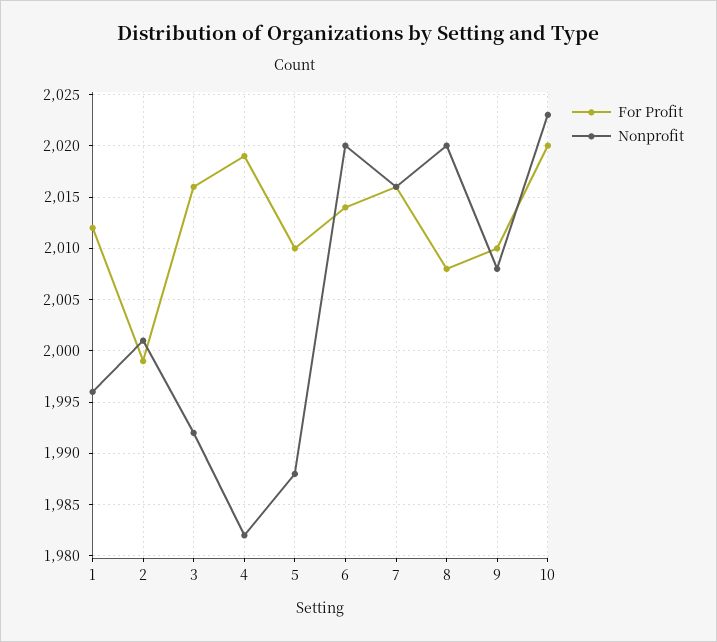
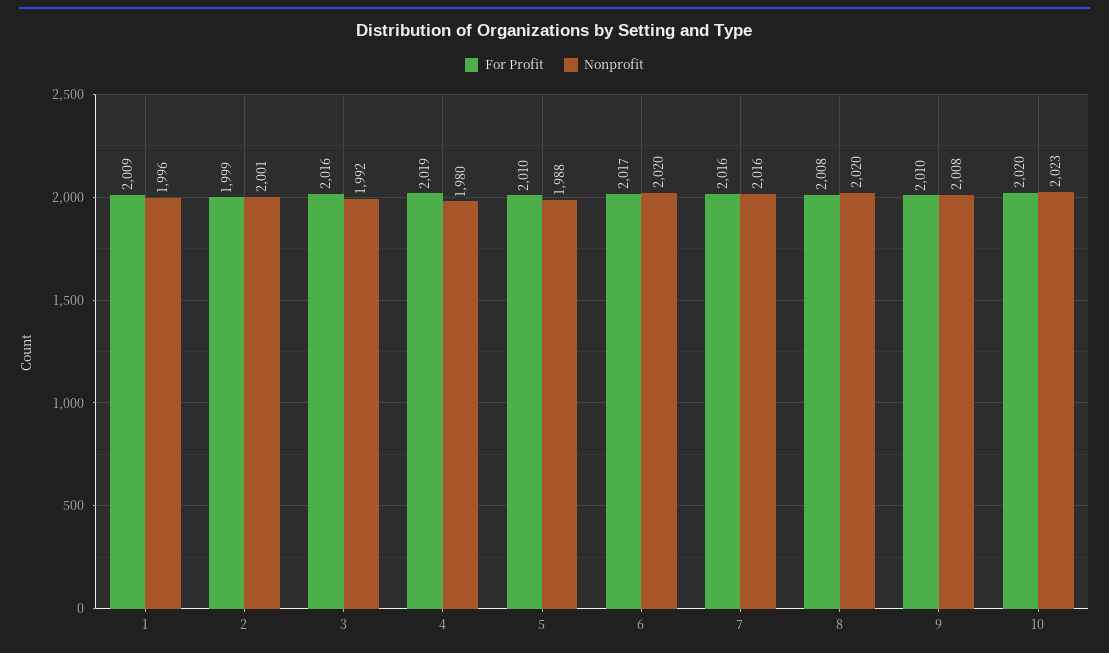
For Profit, 1: 2012 -> 2009
Nonprofit, 4: 1982 -> 1980
For Profit, 6: 2014 -> 2017

